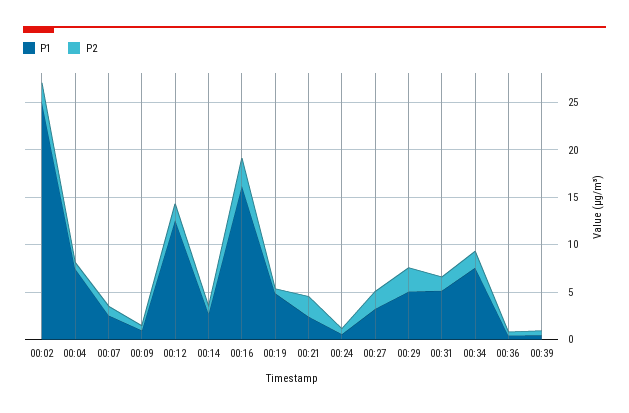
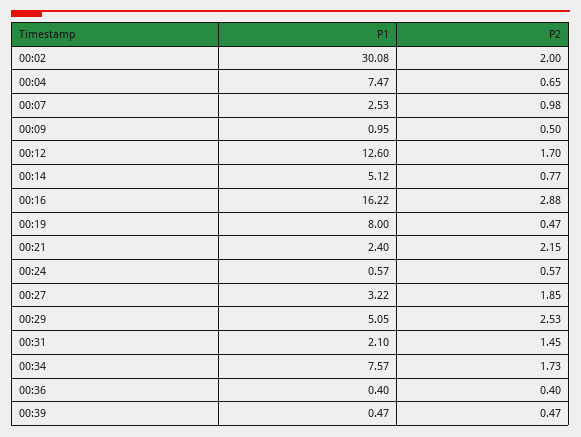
P1, 00:02: 25 -> 30.08
P1, 00:14: 3 -> 5.12
P1, 00:19: 5 -> 8
P1, 00:31: 5 -> 2.1

